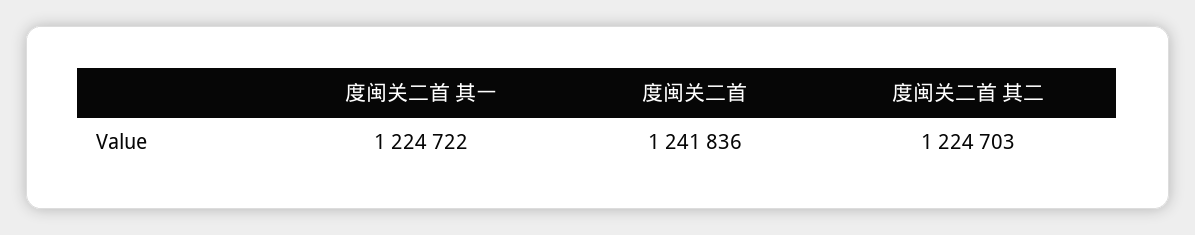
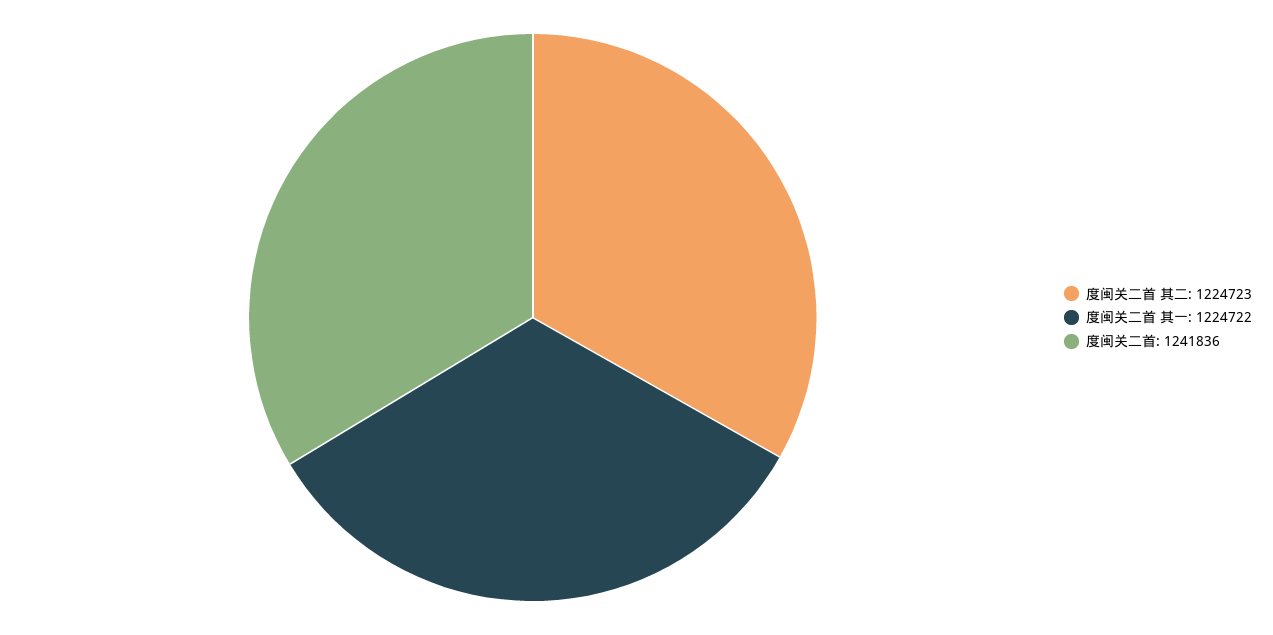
度闽关二首 其二: 1224703 -> 1224723

